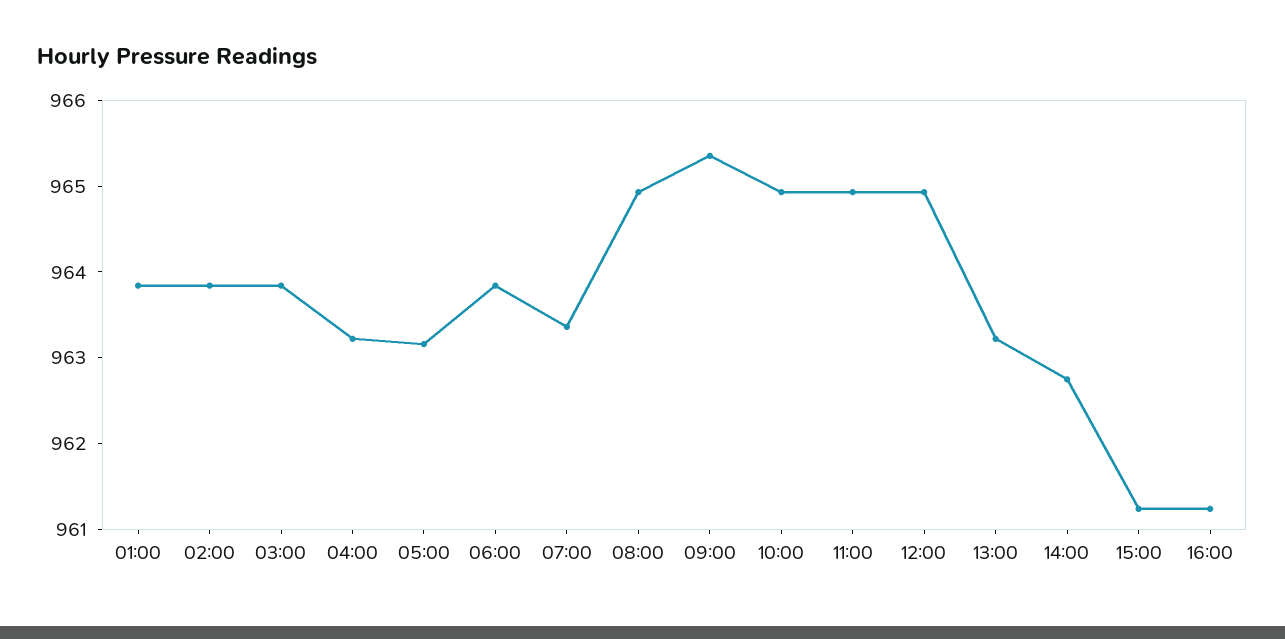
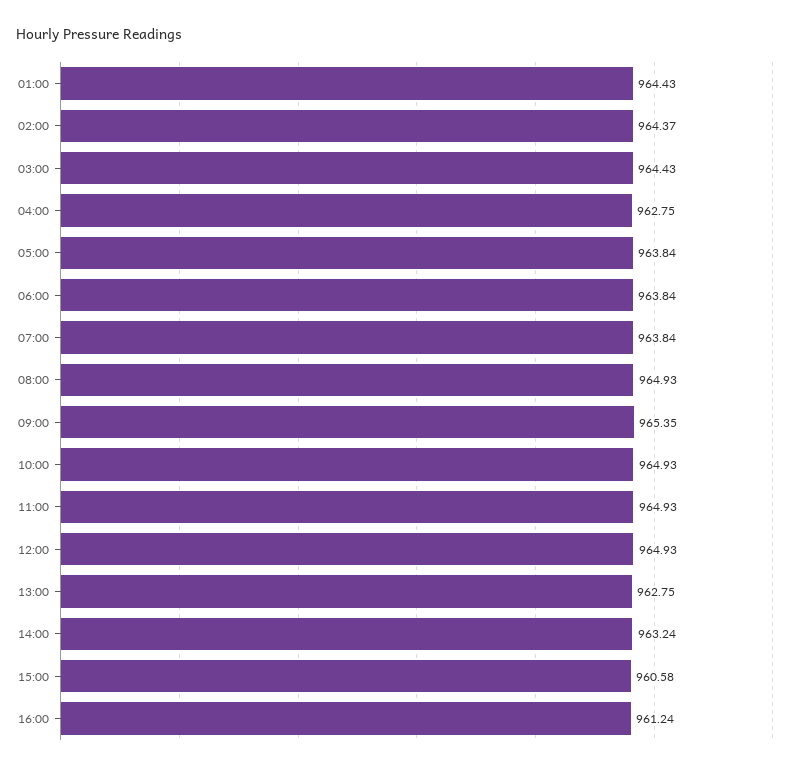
01:00: 963.8 -> 964.43
02:00: 963.8 -> 964.37
03:00: 963.8 -> 964.43
04:00: 963.2 -> 962.75
05:00: 963.2 -> 963.84
07:00: 963.4 -> 963.84
13:00: 963.2 -> 962.75
14:00: 962.8 -> 963.24
15:00: 961.2 -> 960.58

